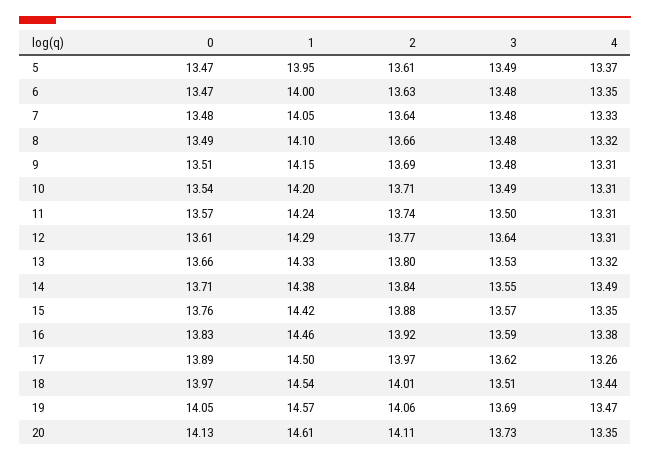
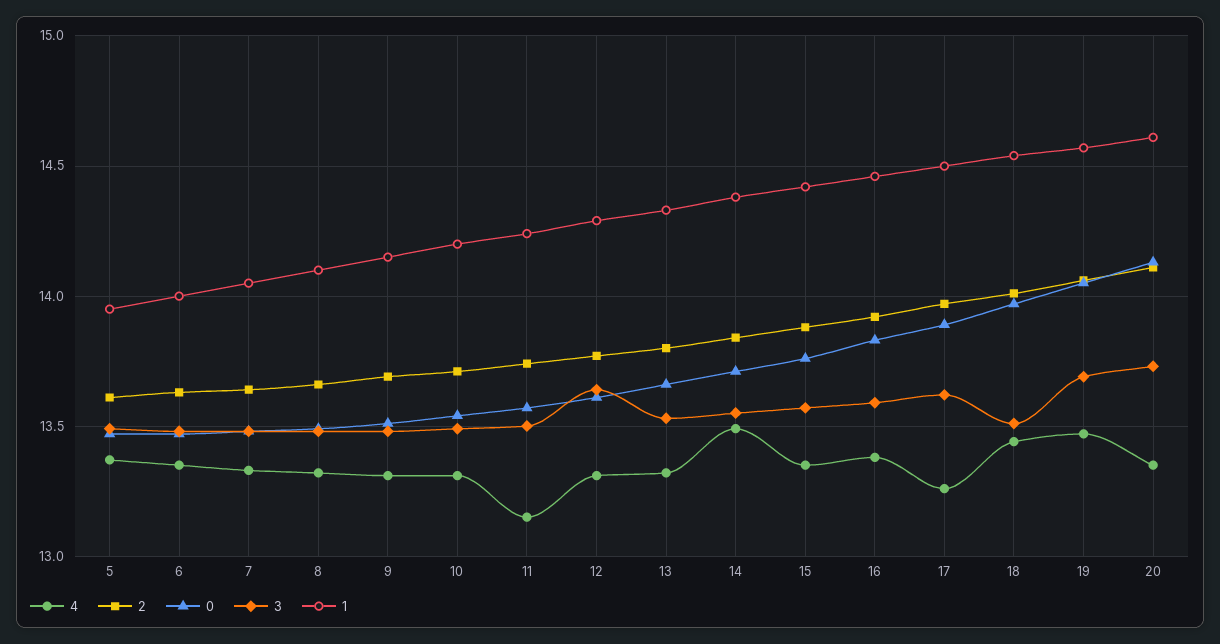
4, 11: 13.31 -> 13.15

